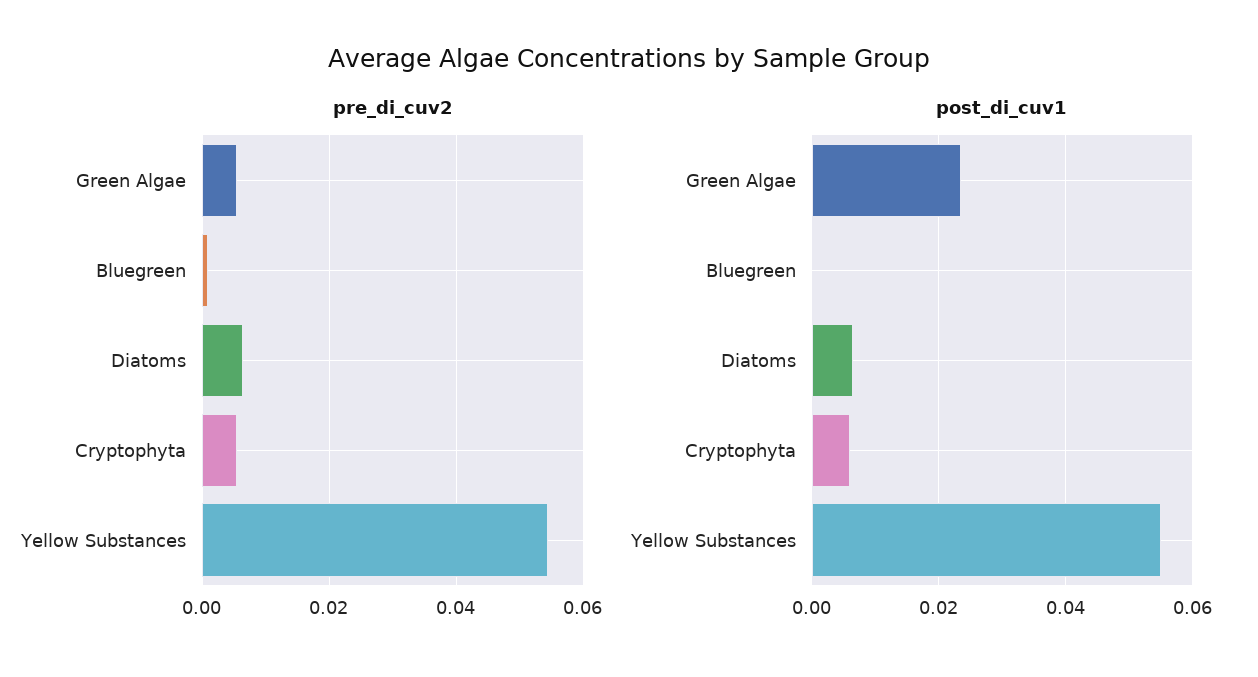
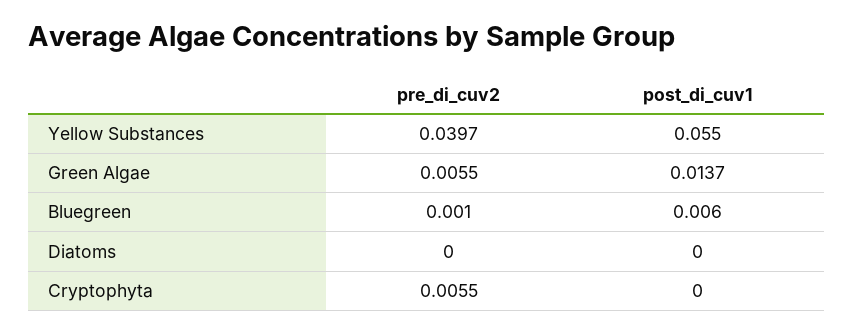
pre_di_cuv2, Diatoms: 0.006 -> 0
pre_di_cuv2, Yellow Substances: 0.054 -> 0.0397
post_di_cuv1, Green Algae: 0.024 -> 0.0137
post_di_cuv1, Bluegreen: 0 -> 0.006
post_di_cuv1, Diatoms: 0.006 -> 0
post_di_cuv1, Cryptophyta: 0.006 -> 0

